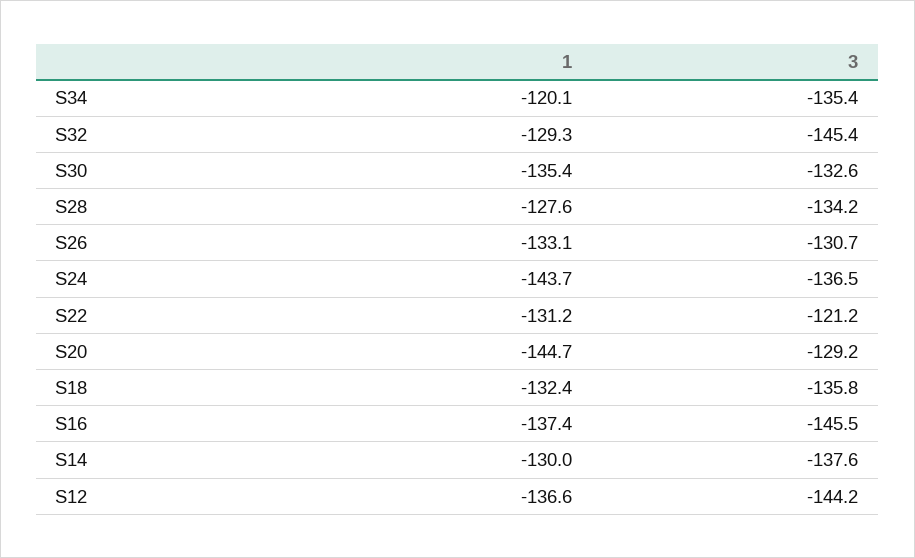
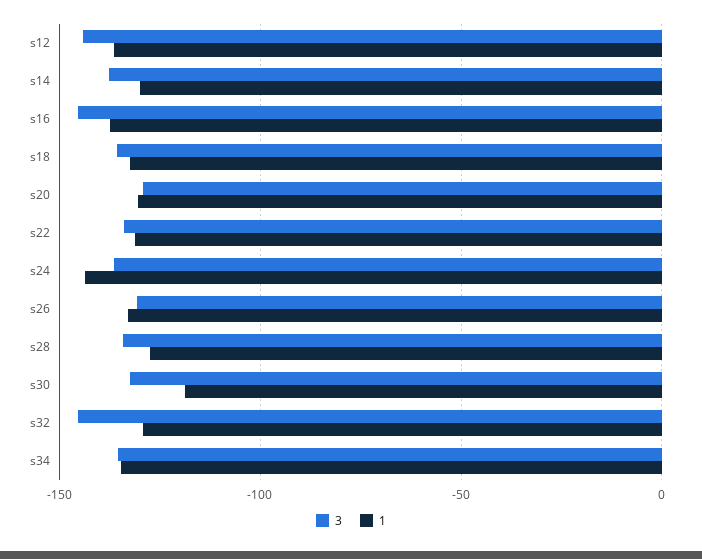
1, S34: -120.1 -> -135
1, S30: -135.4 -> -120
3, S22: -121.2 -> -135
1, S20: -144.7 -> -130

